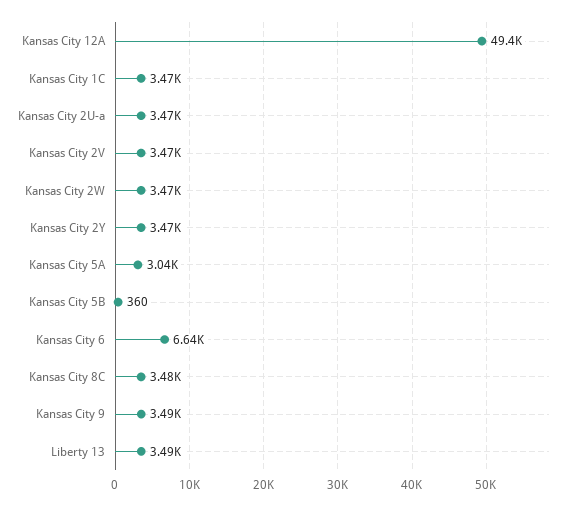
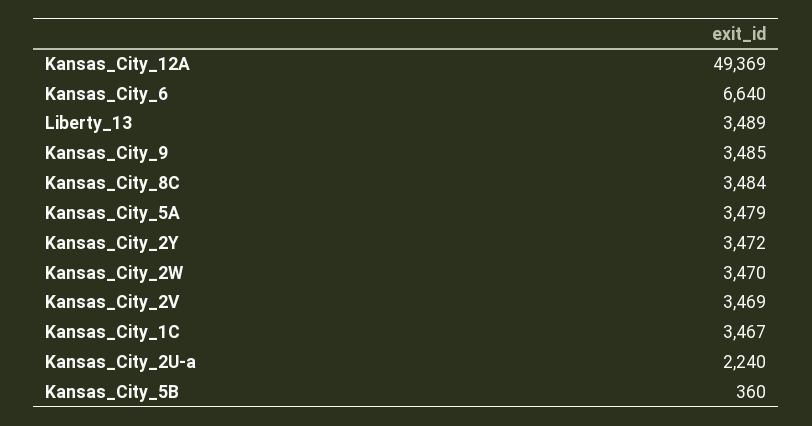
Kansas City 2U-a: 3470 -> 2240
Kansas City 5A: 3040 -> 3479

